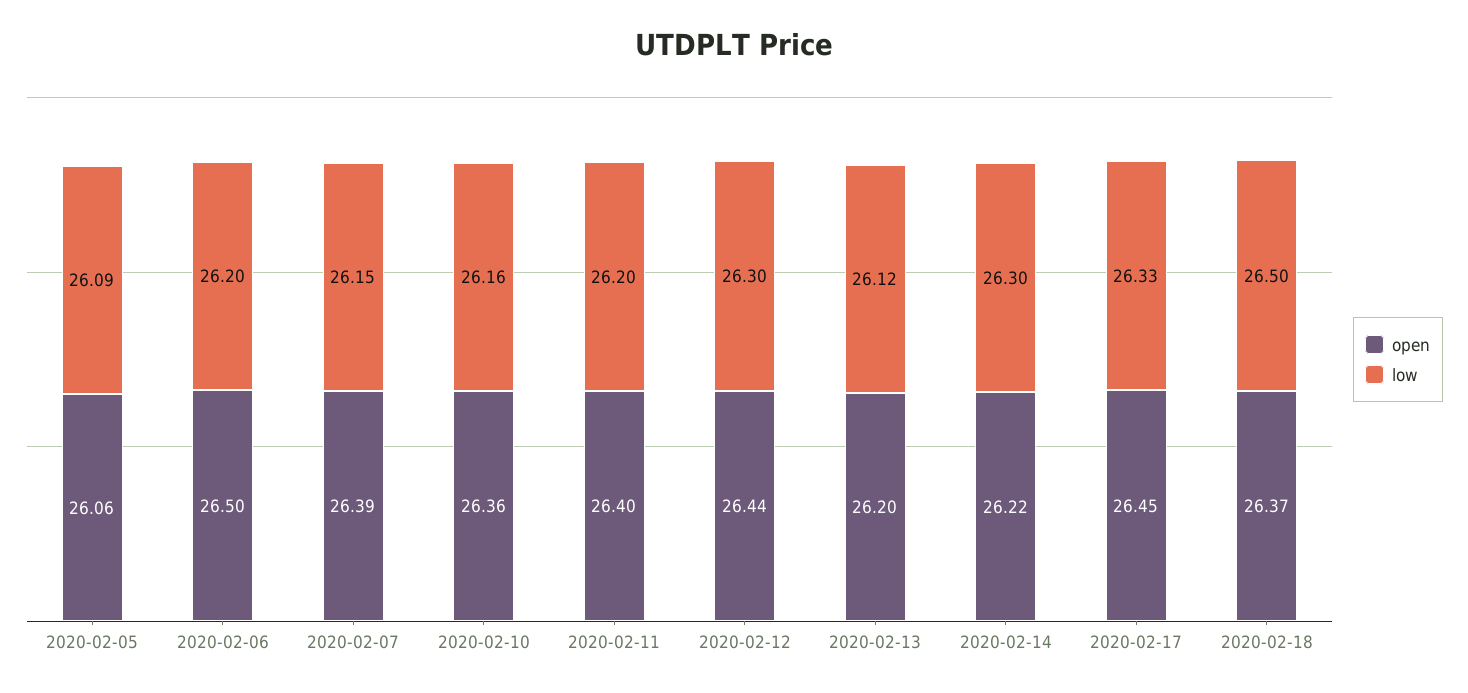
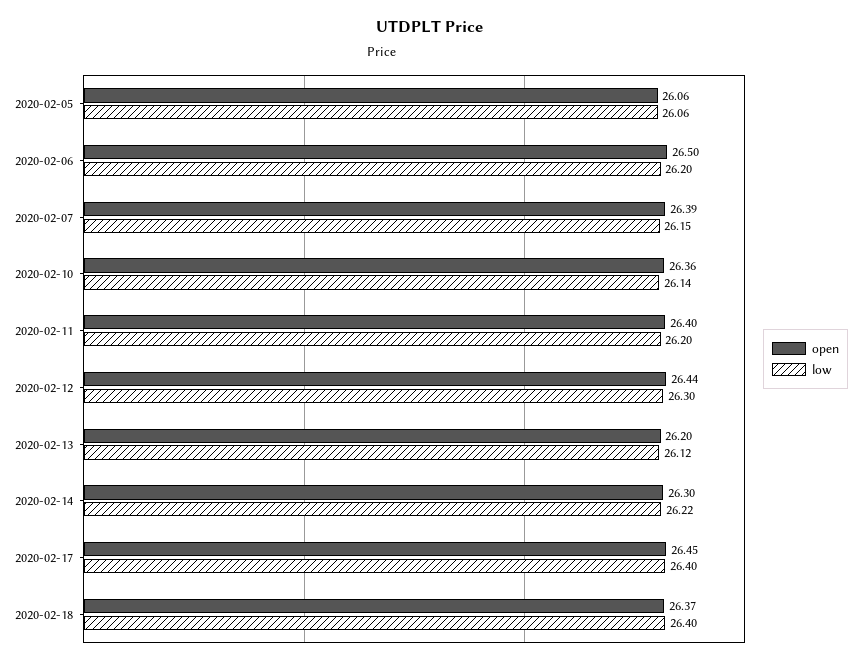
low, 2020-02-05: 26.09 -> 26.06
low, 2020-02-10: 26.16 -> 26.14
open, 2020-02-14: 26.22 -> 26.3
low, 2020-02-14: 26.3 -> 26.22
low, 2020-02-17: 26.33 -> 26.4
low, 2020-02-18: 26.5 -> 26.4

